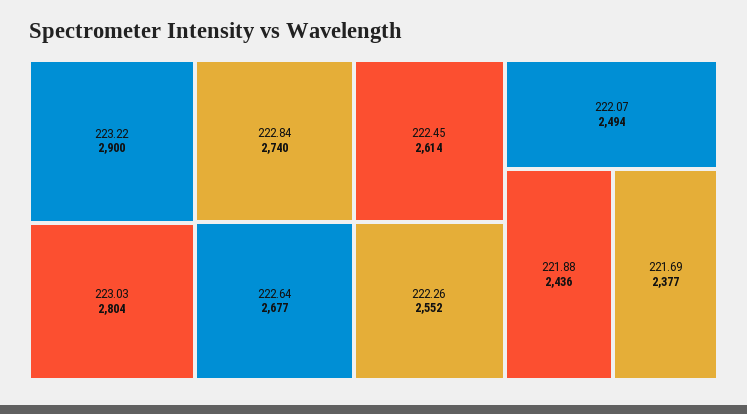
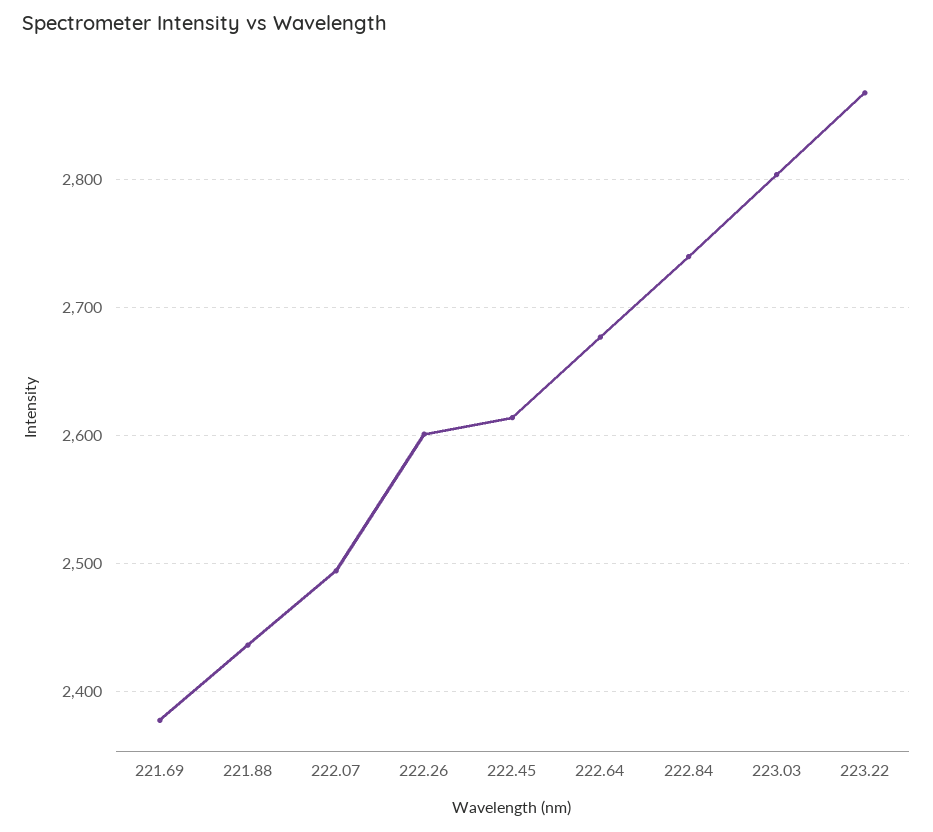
223.22: 2900 -> 2870
222.26: 2552 -> 2600

